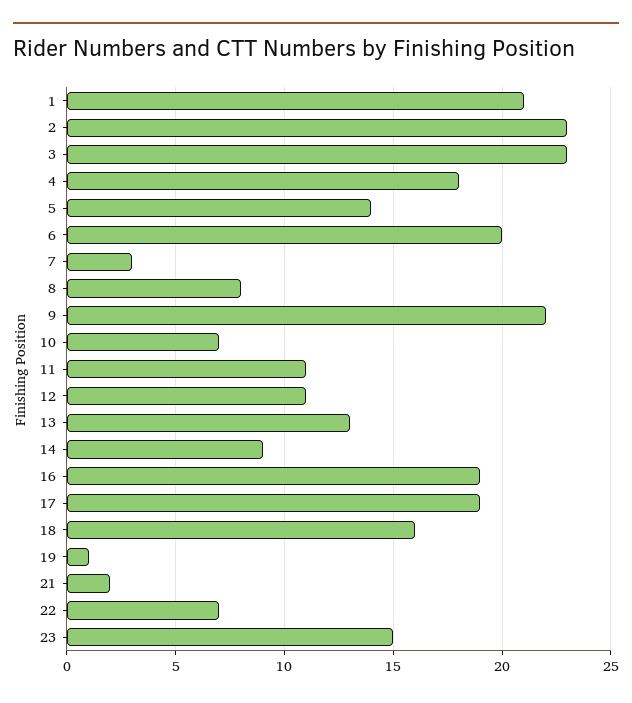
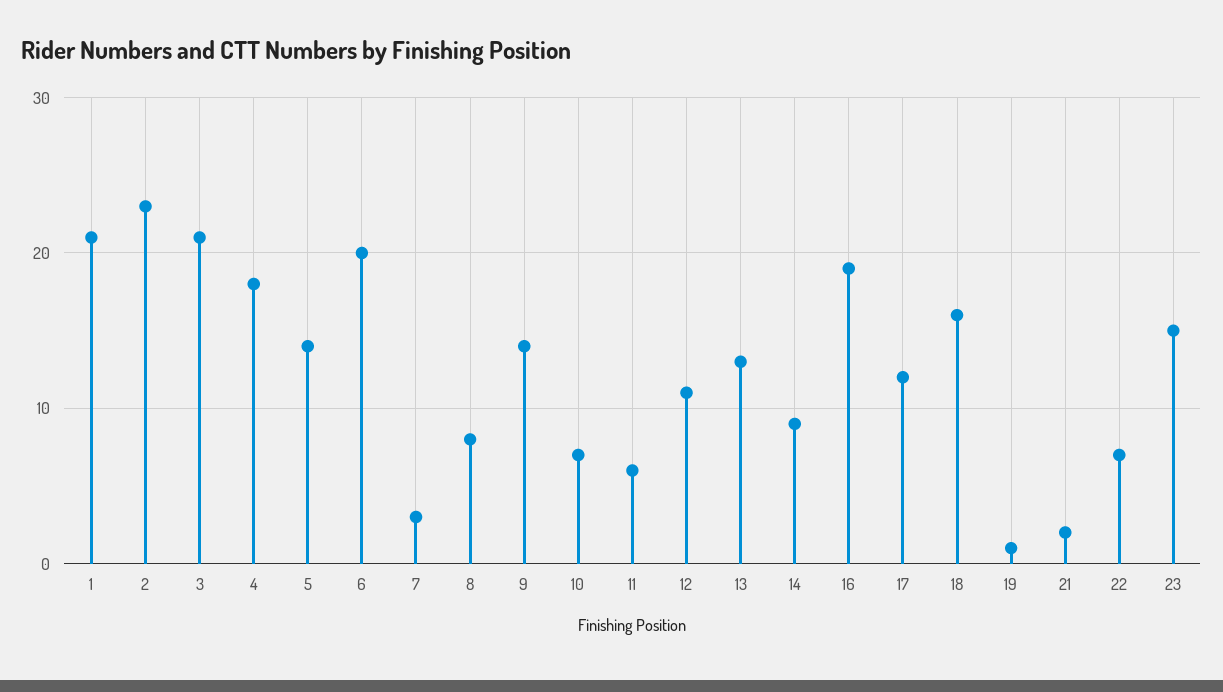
3: 23 -> 21
9: 22 -> 14
11: 11 -> 6
17: 19 -> 12

